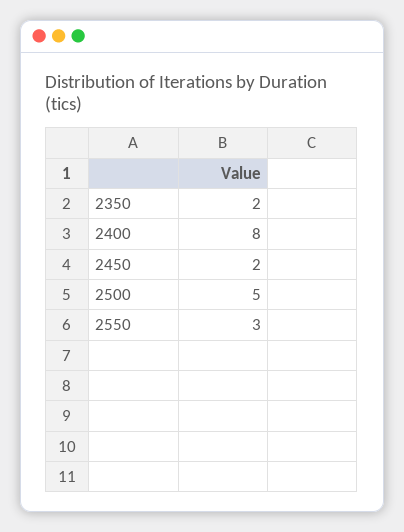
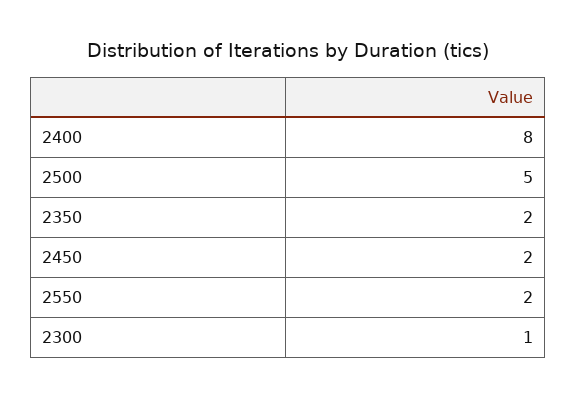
2550: 3 -> 2
2300: none -> 1

